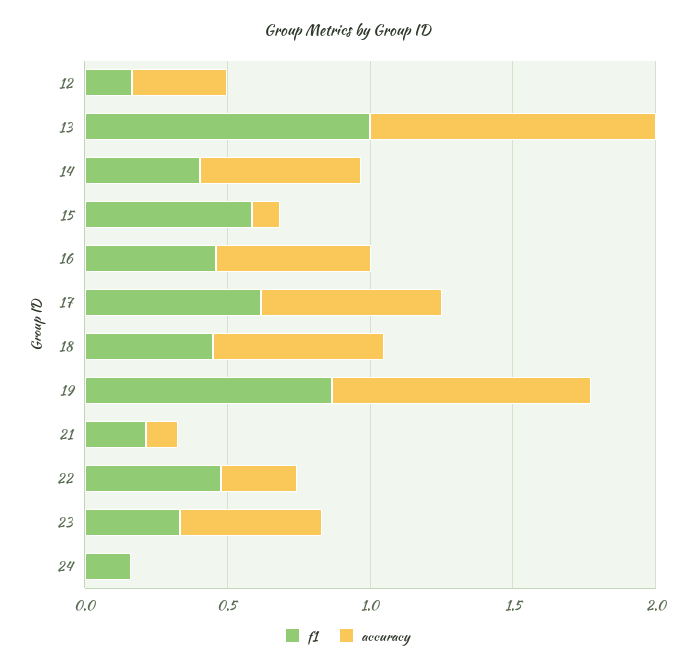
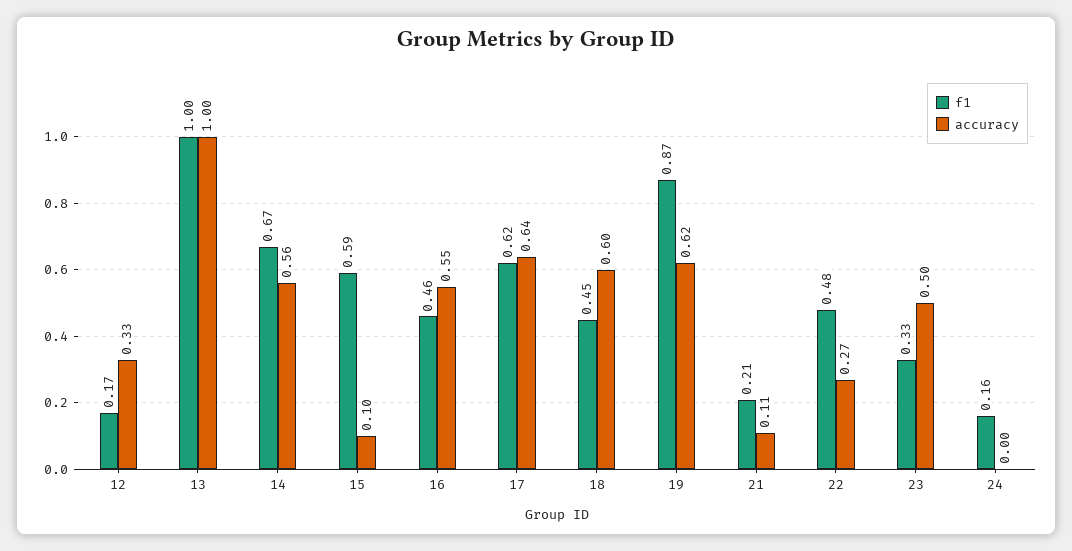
f1, 14: 0.4 -> 0.67
accuracy, 19: 0.9 -> 0.62

